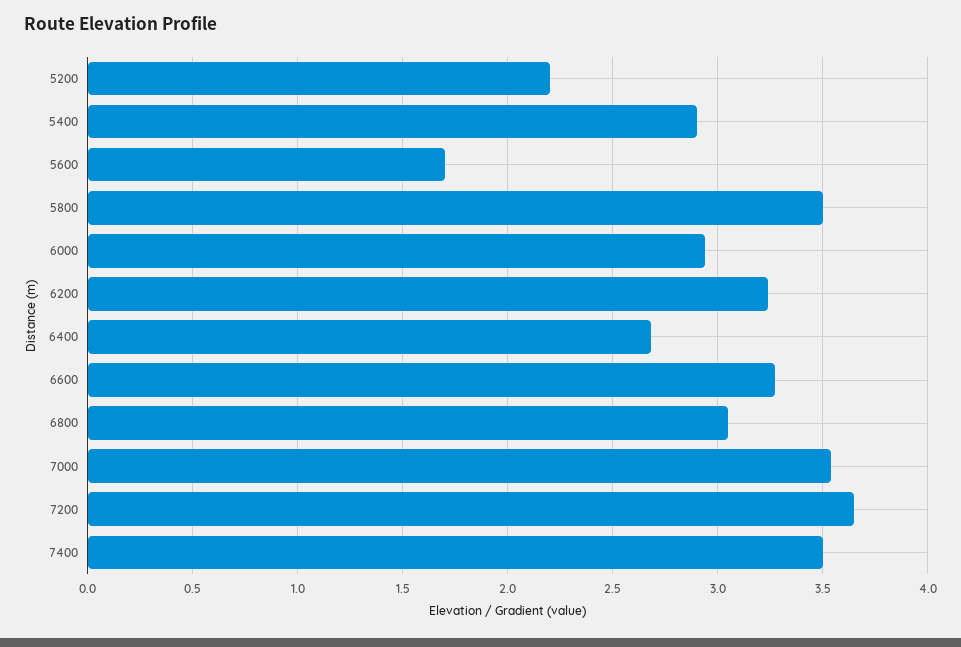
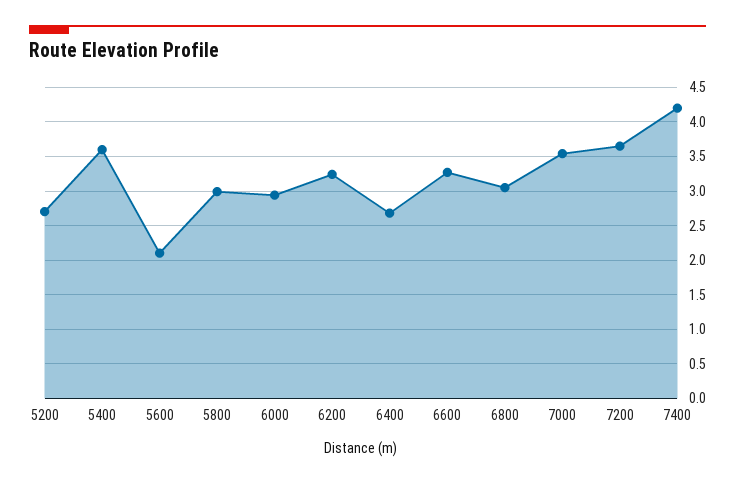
5200: 2.2 -> 2.7
5400: 2.9 -> 3.6
5600: 1.7 -> 2.1
5800: 3.5 -> 3
7400: 3.5 -> 4.2

